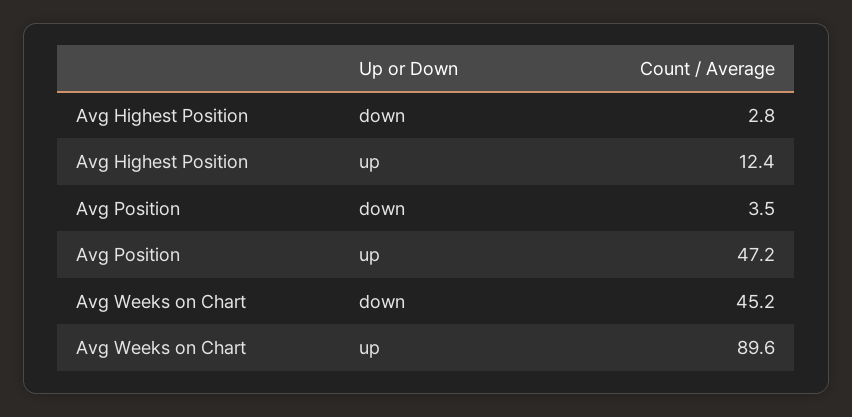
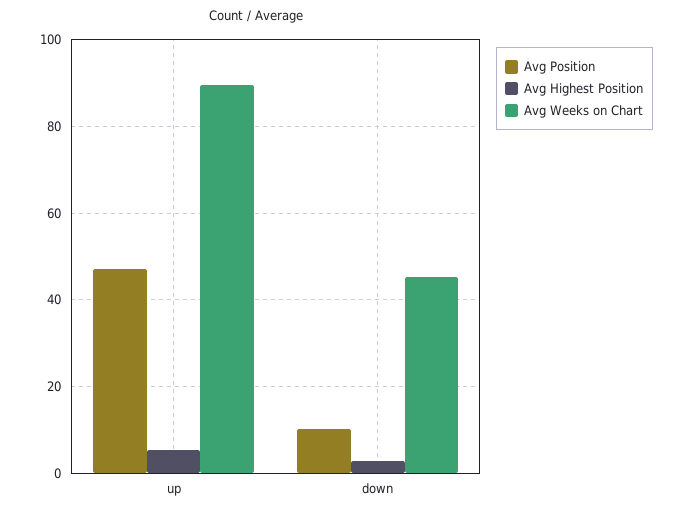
Avg Highest Position, up: 12.4 -> 6
Avg Position, down: 3.5 -> 10

